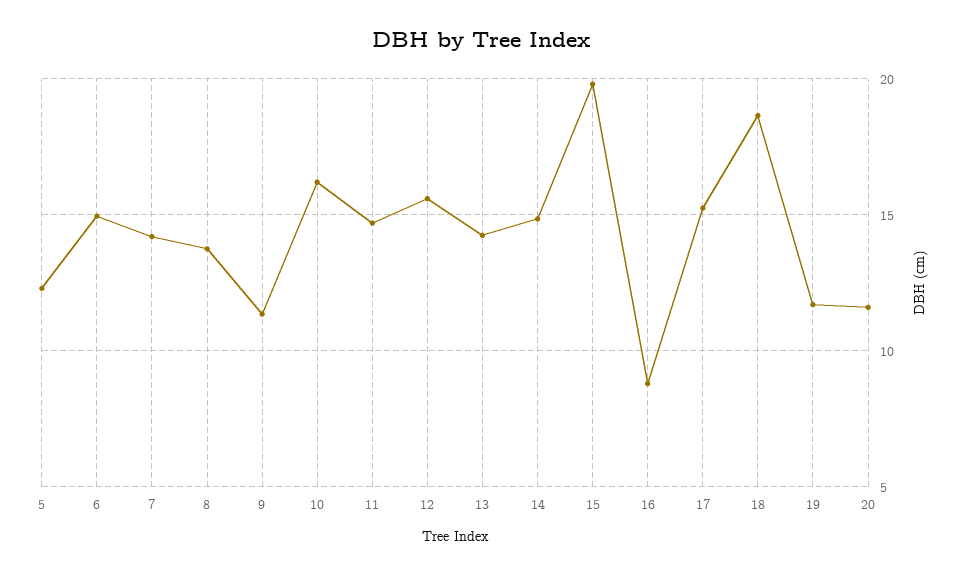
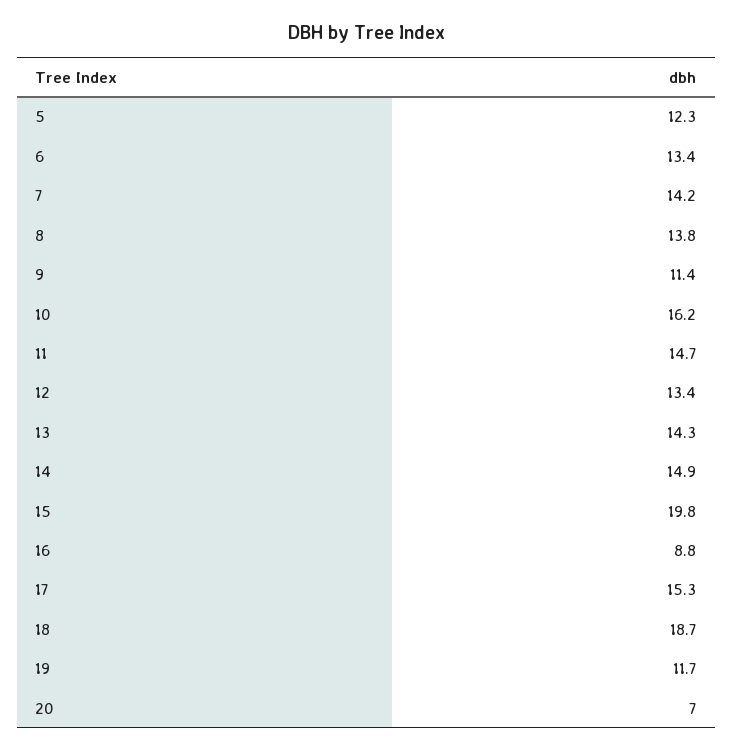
6: 15 -> 13.4
12: 15.5 -> 13.4
20: 11.5 -> 7

